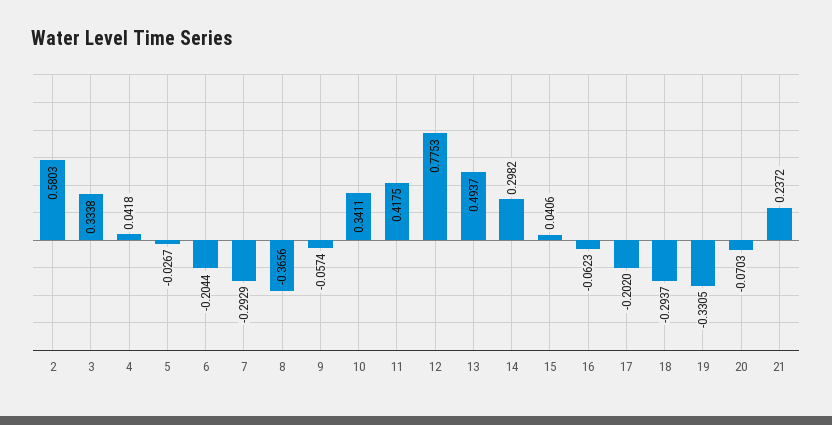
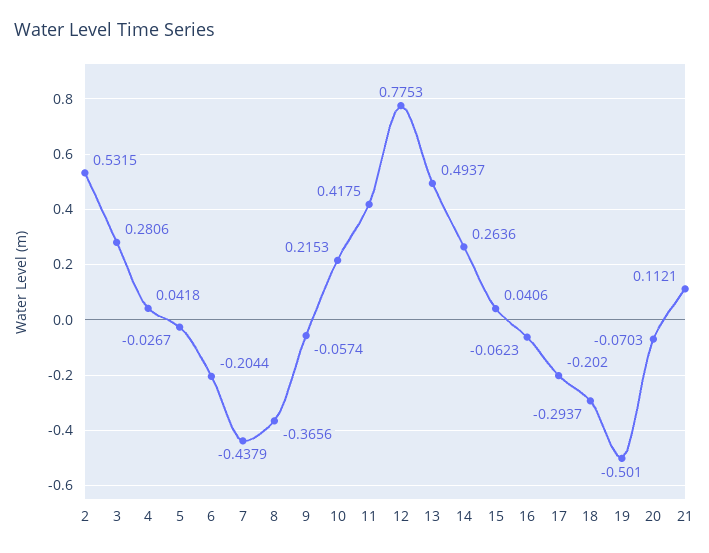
2: 0.5803 -> 0.5315
3: 0.3338 -> 0.2806
7: -0.2929 -> -0.4379
10: 0.3411 -> 0.2153
14: 0.2982 -> 0.2636
19: -0.3305 -> -0.501
21: 0.2372 -> 0.1121

